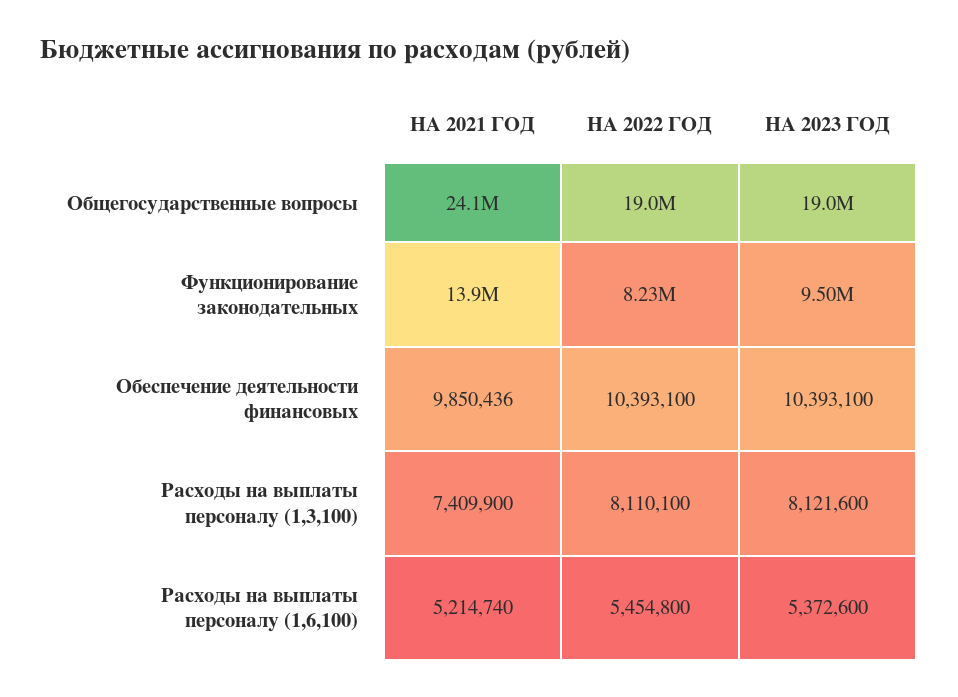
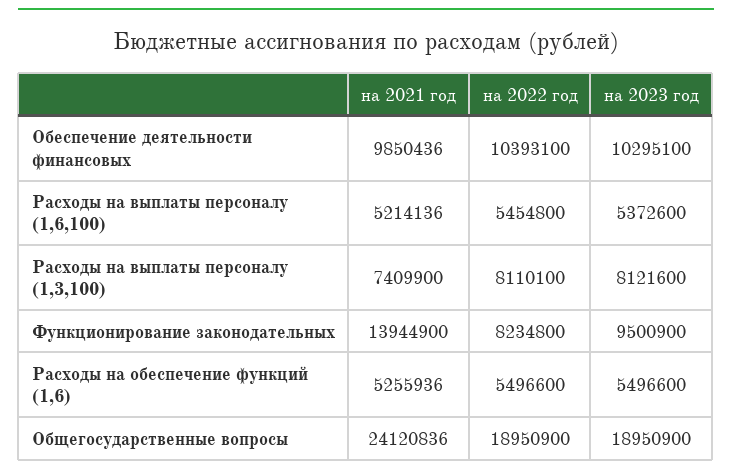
НА 2023 ГОД, Обеспечение деятельности финансовых: 10393100 -> 10295100
НА 2021 ГОД, Расходы на выплаты персоналу (1,6,100): 5214740 -> 5214136
НА 2021 ГОД, Расходы на обеспечение функций (1,6): none -> 5255936
НА 2022 ГОД, Расходы на обеспечение функций (1,6): none -> 5496600
НА 2023 ГОД, Расходы на обеспечение функций (1,6): none -> 5496600

